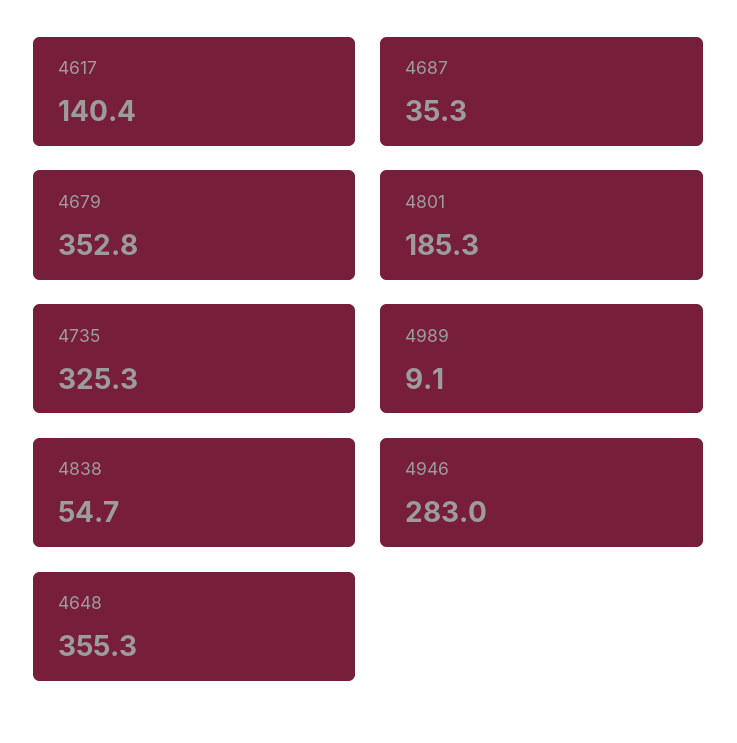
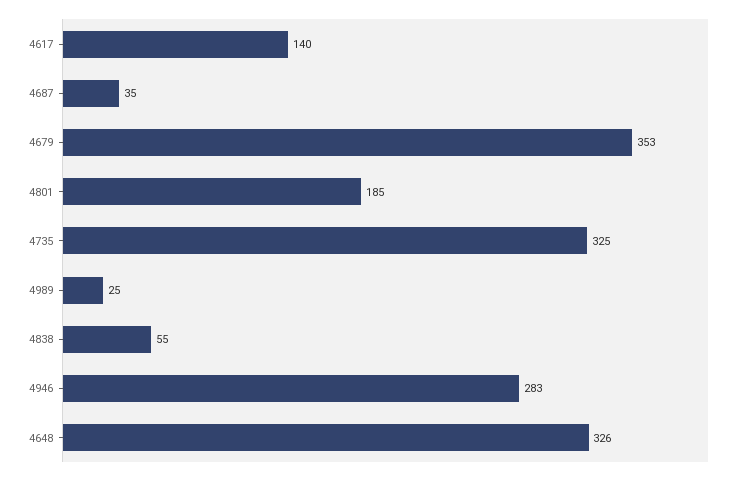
4989: 9.1 -> 25
4648: 355.3 -> 326

